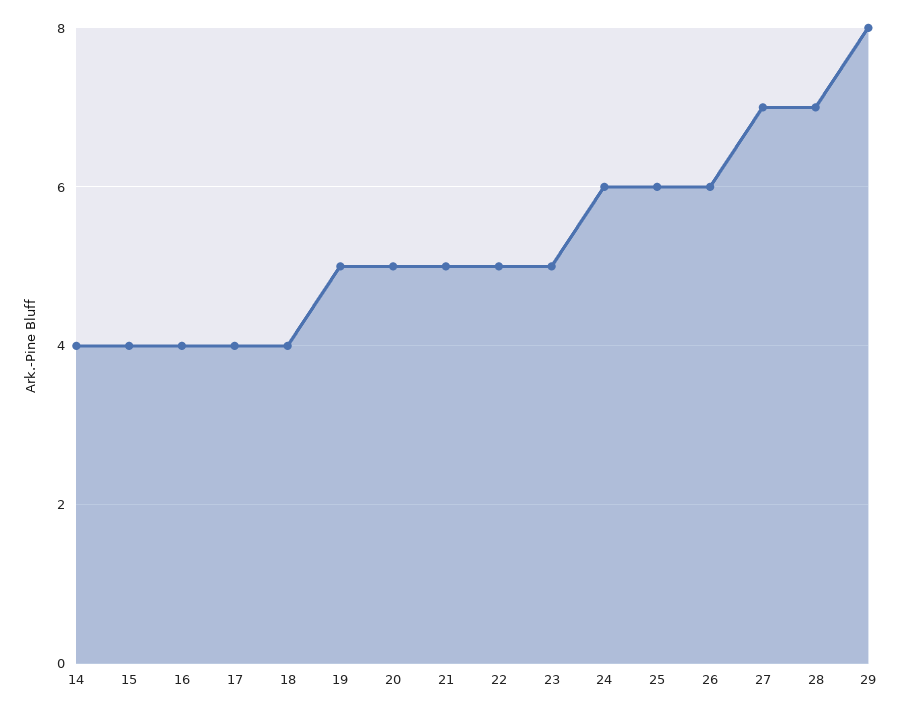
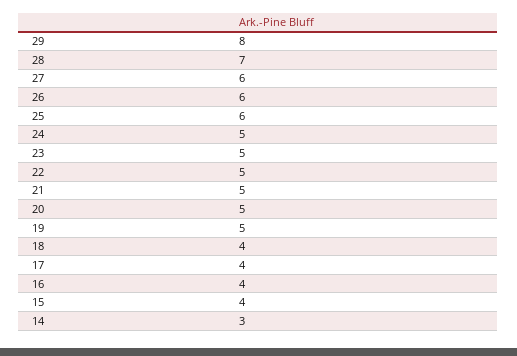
14: 4 -> 3
24: 6 -> 5
27: 7 -> 6

